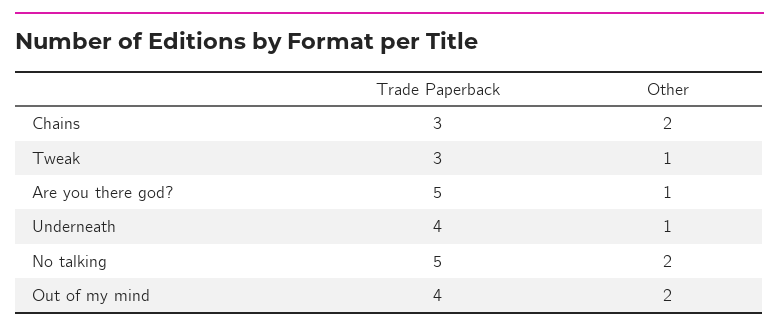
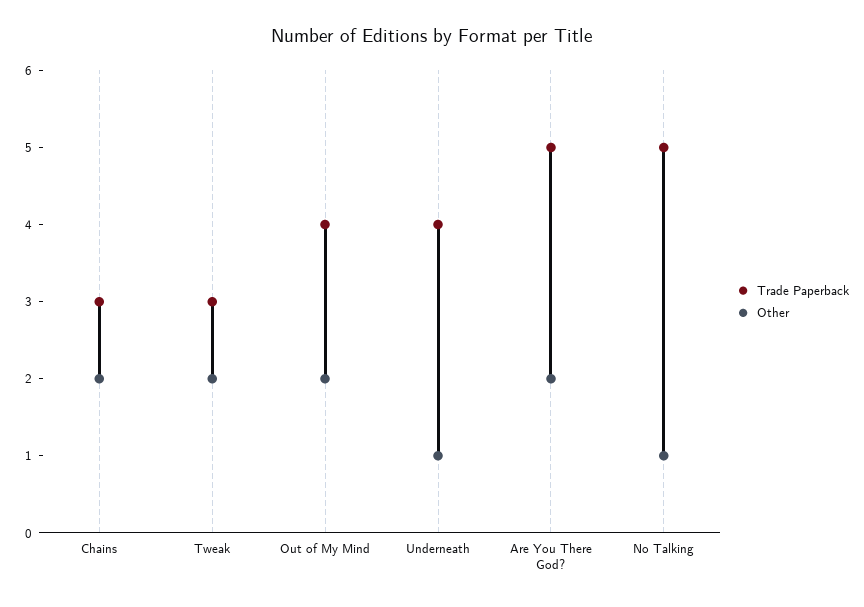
Other, Tweak: 1 -> 2
Other, Are you there god?: 1 -> 2
Other, No talking: 2 -> 1

